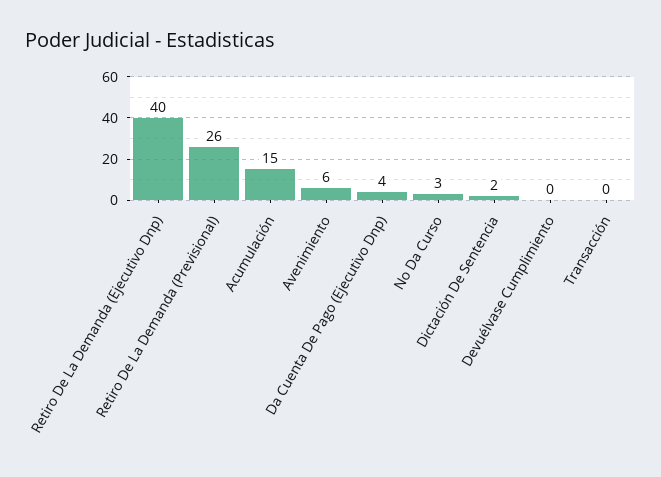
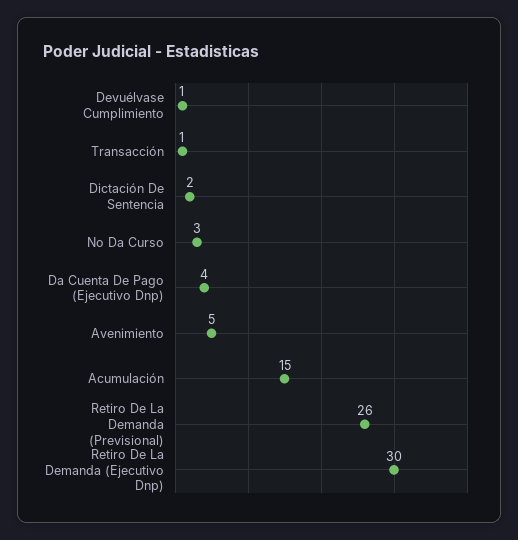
Retiro De La Demanda (Ejecutivo Dnp): 40 -> 30
Avenimiento: 6 -> 5
Devuélvase Cumplimiento: 0 -> 1
Transacción: 0 -> 1

